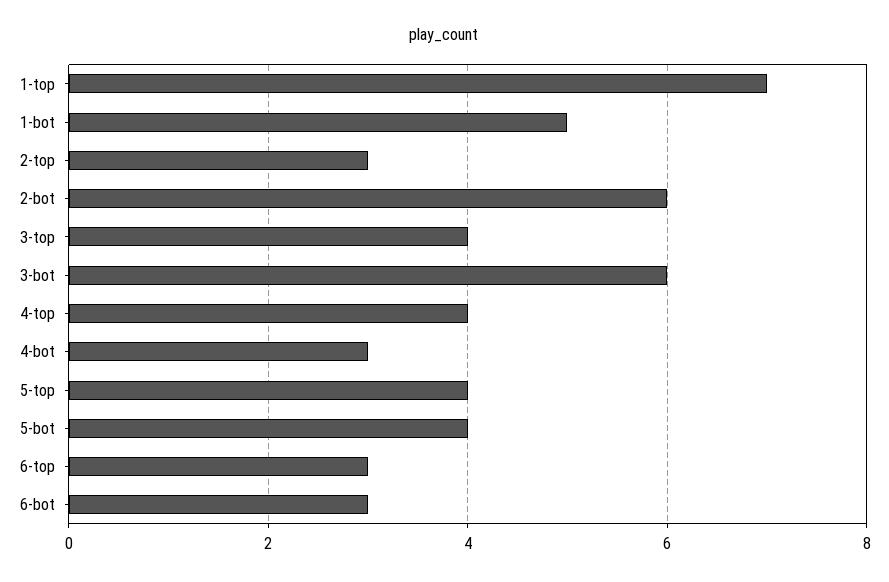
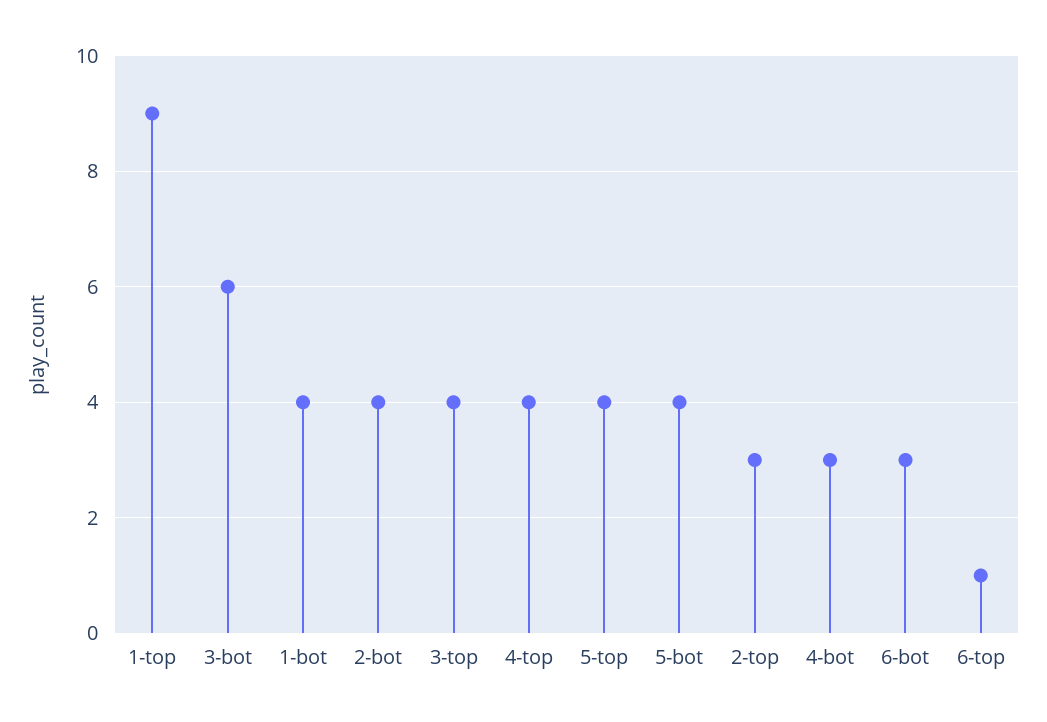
1-top: 7 -> 9
1-bot: 5 -> 4
2-bot: 6 -> 4
6-top: 3 -> 1

